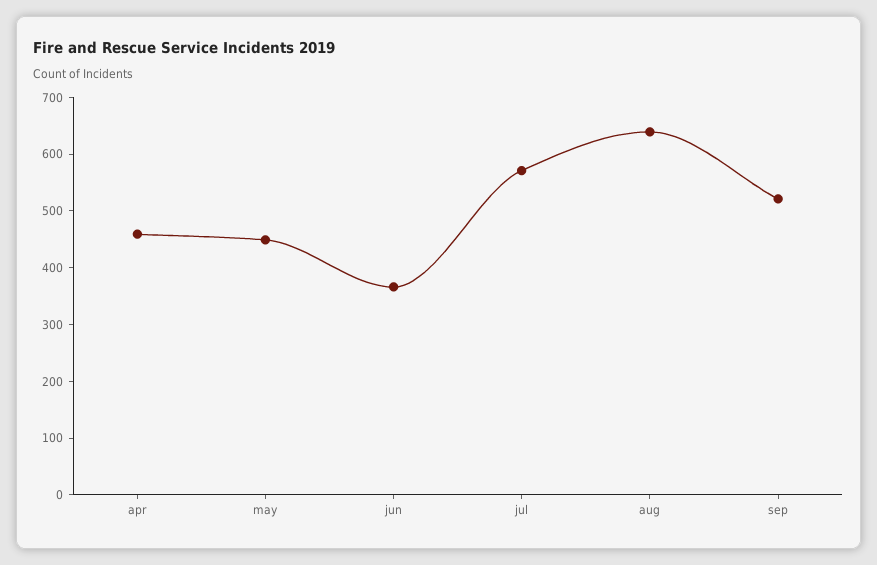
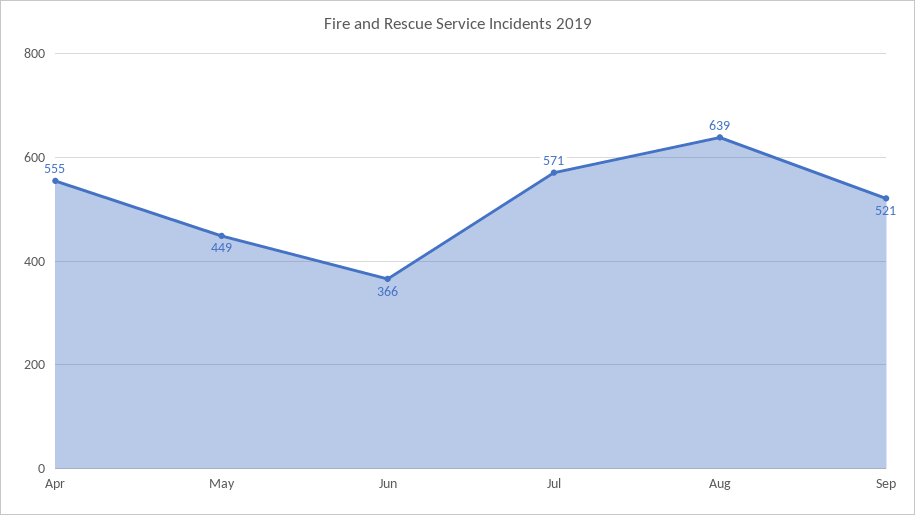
apr: 460 -> 555

